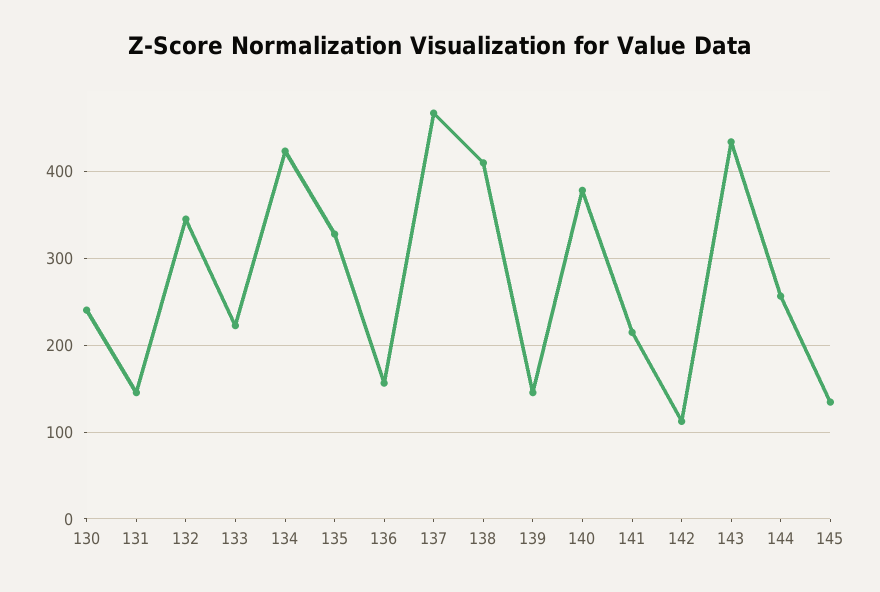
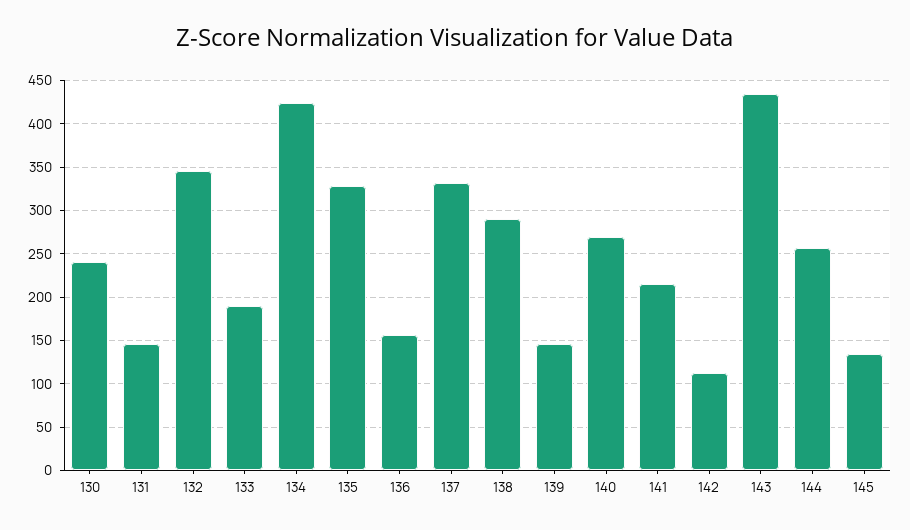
133: 220 -> 190
137: 470 -> 330
138: 410 -> 290
140: 380 -> 270

